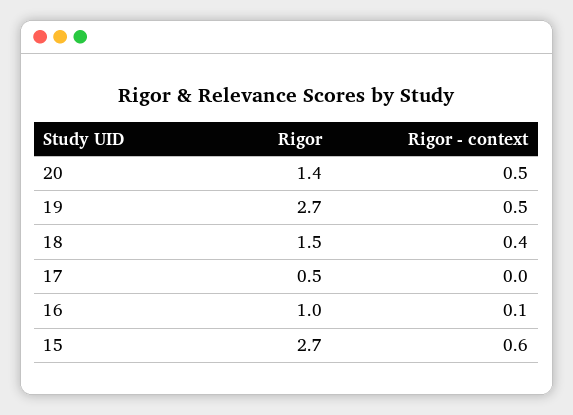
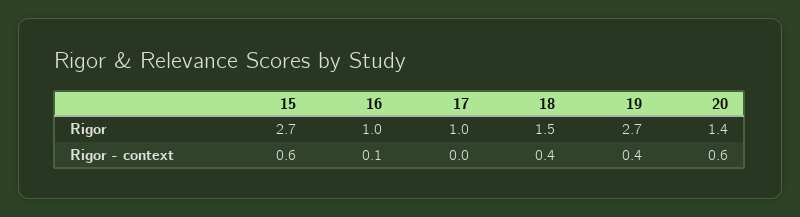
Rigor - context, 20: 0.5 -> 0.6
Rigor - context, 19: 0.5 -> 0.4
Rigor, 17: 0.5 -> 1

